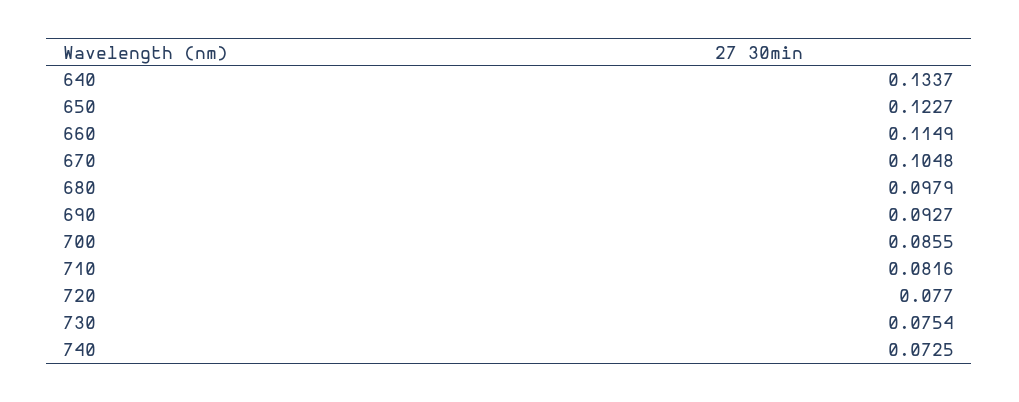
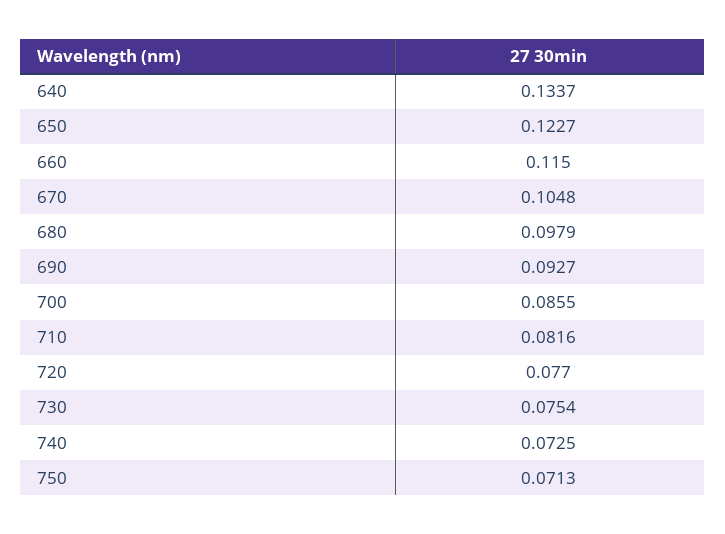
660: 0.1149 -> 0.115
750: none -> 0.0713

